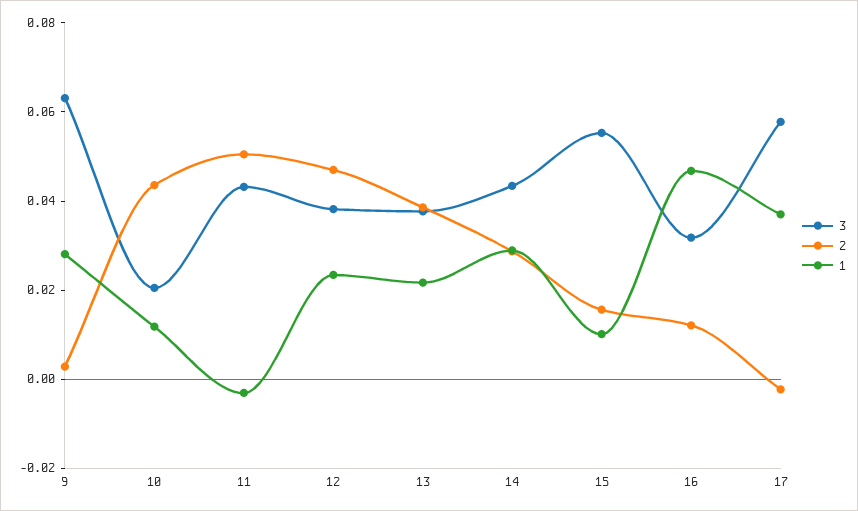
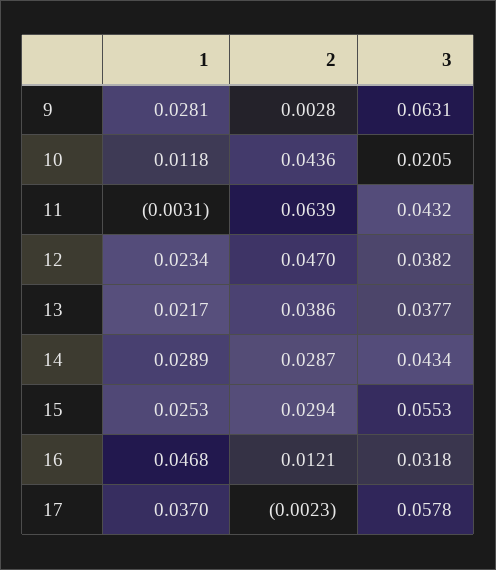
2, 11: 0.05 -> 0.0639
2, 15: 0.015 -> 0.0294
1, 15: 0.01 -> 0.0253

